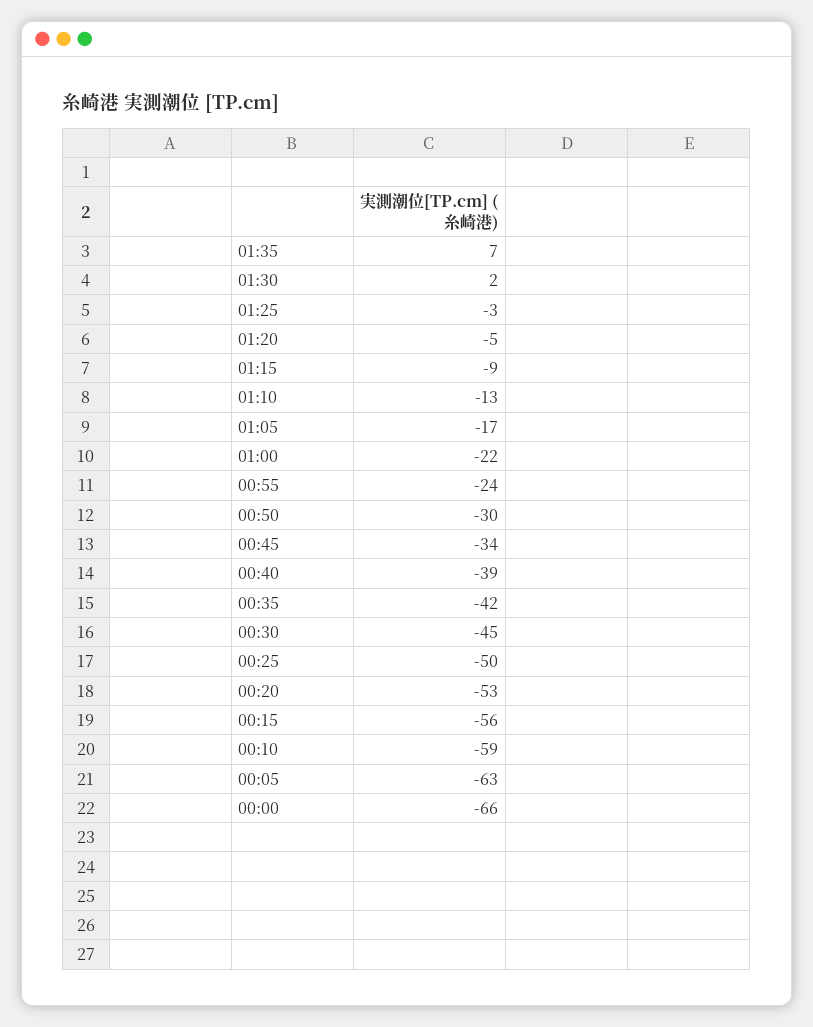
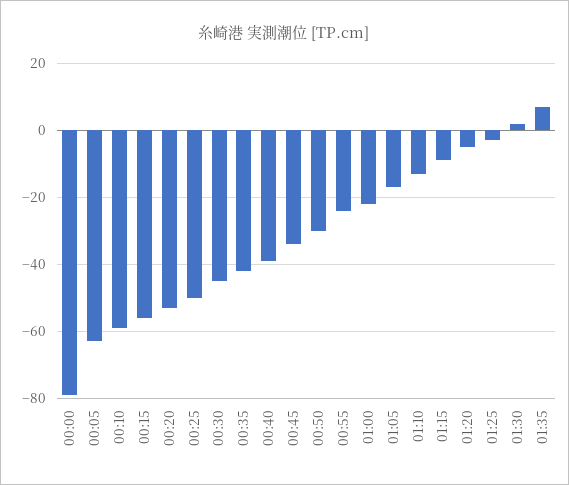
00:00: -66 -> -80

